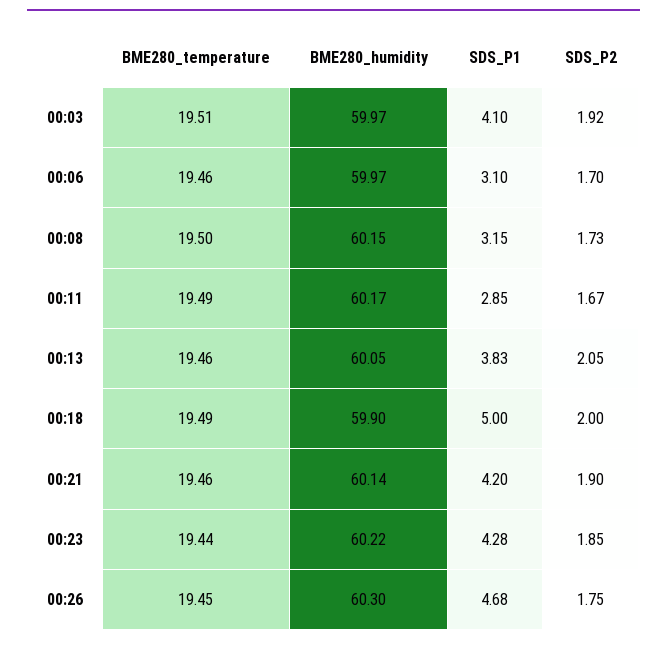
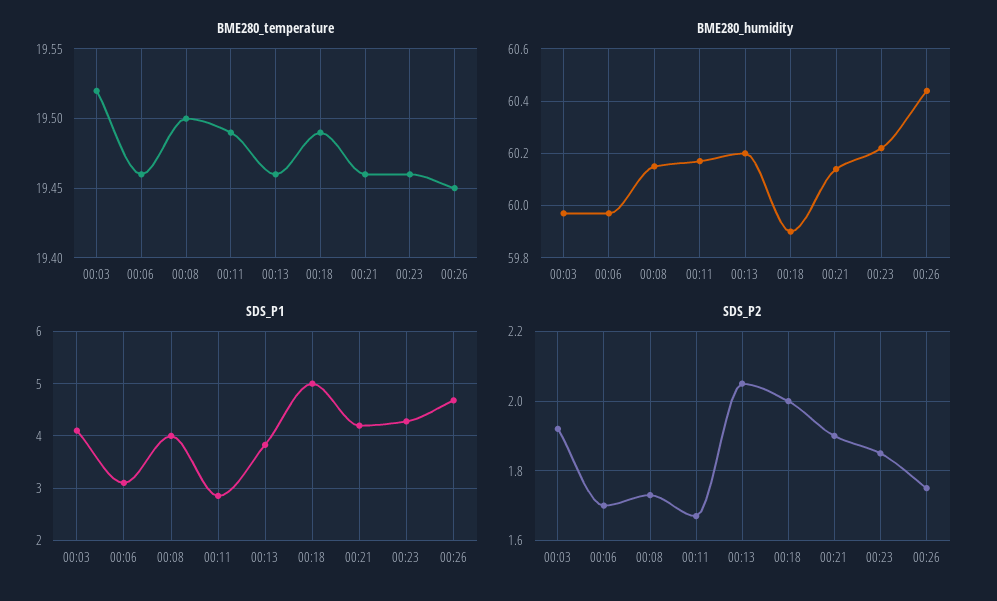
BME280_temperature, 00:03: 19.51 -> 19.52
SDS_P1, 00:08: 3.15 -> 4
BME280_humidity, 00:13: 60.05 -> 60.2
BME280_temperature, 00:23: 19.44 -> 19.46
BME280_humidity, 00:26: 60.3 -> 60.45

